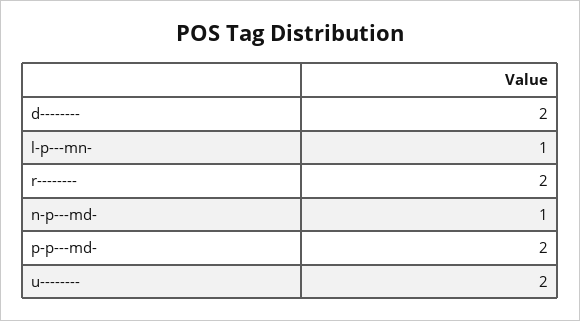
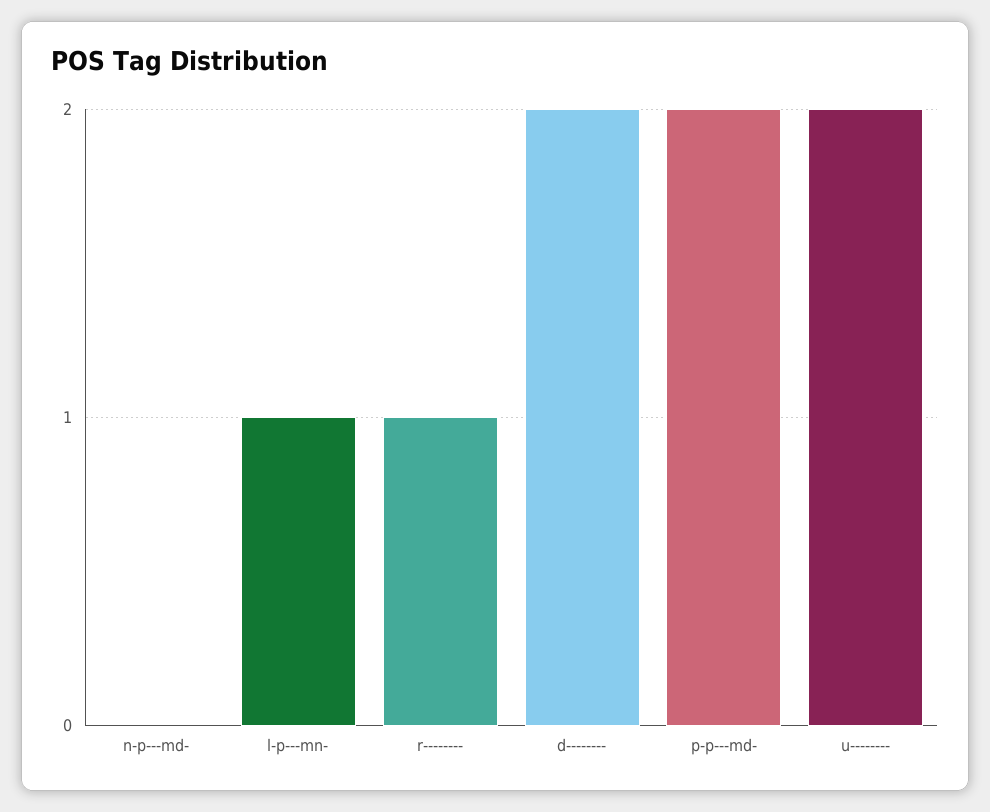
r--------: 2 -> 1
n-p---md-: 1 -> 0

